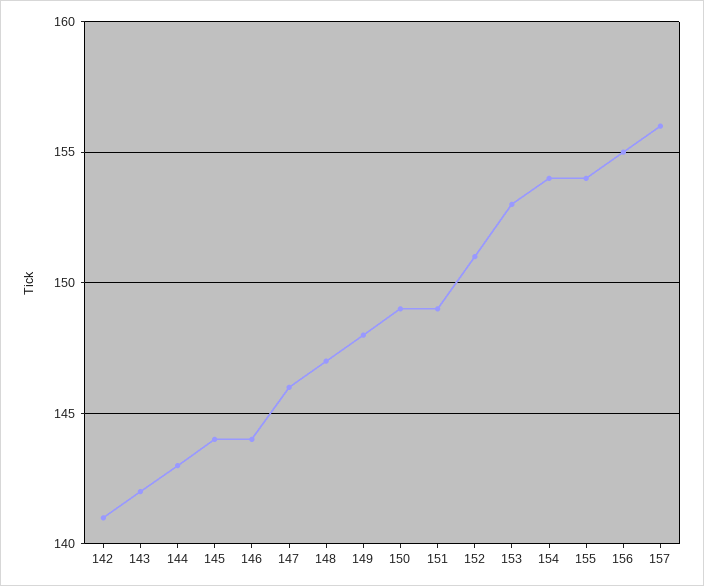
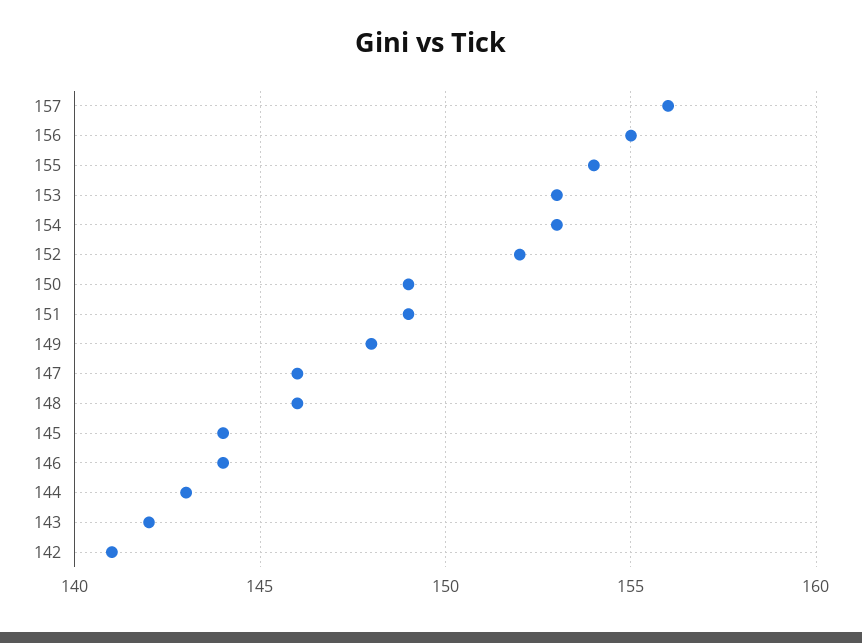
148: 147 -> 146
152: 151 -> 152
154: 154 -> 153

